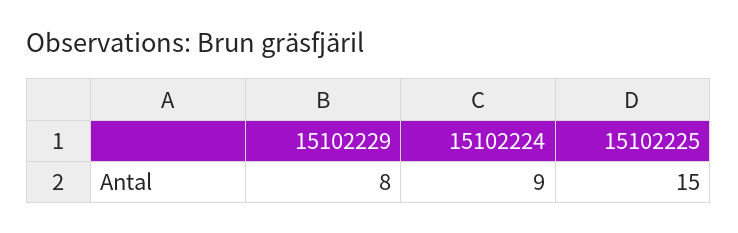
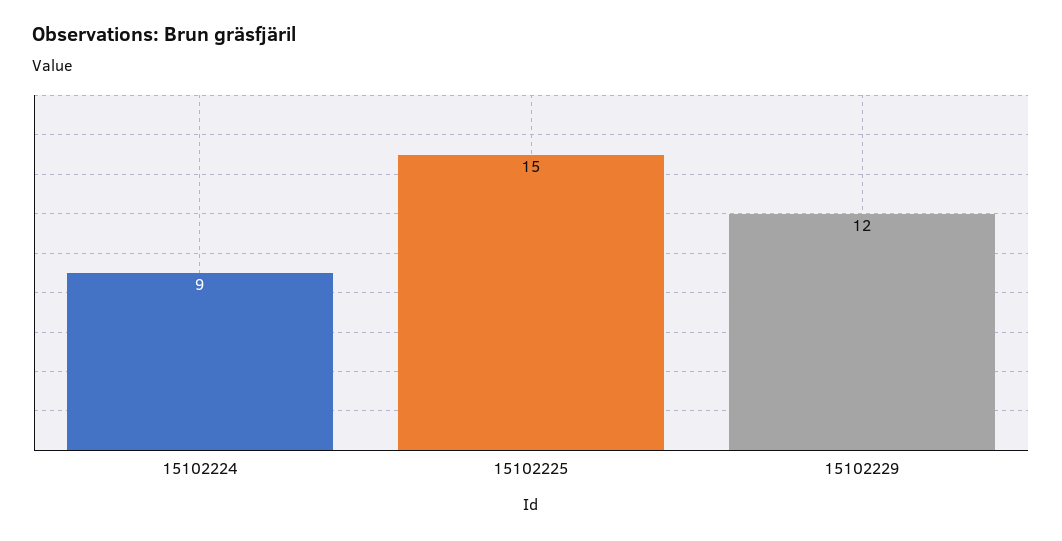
15102229: 8 -> 12

